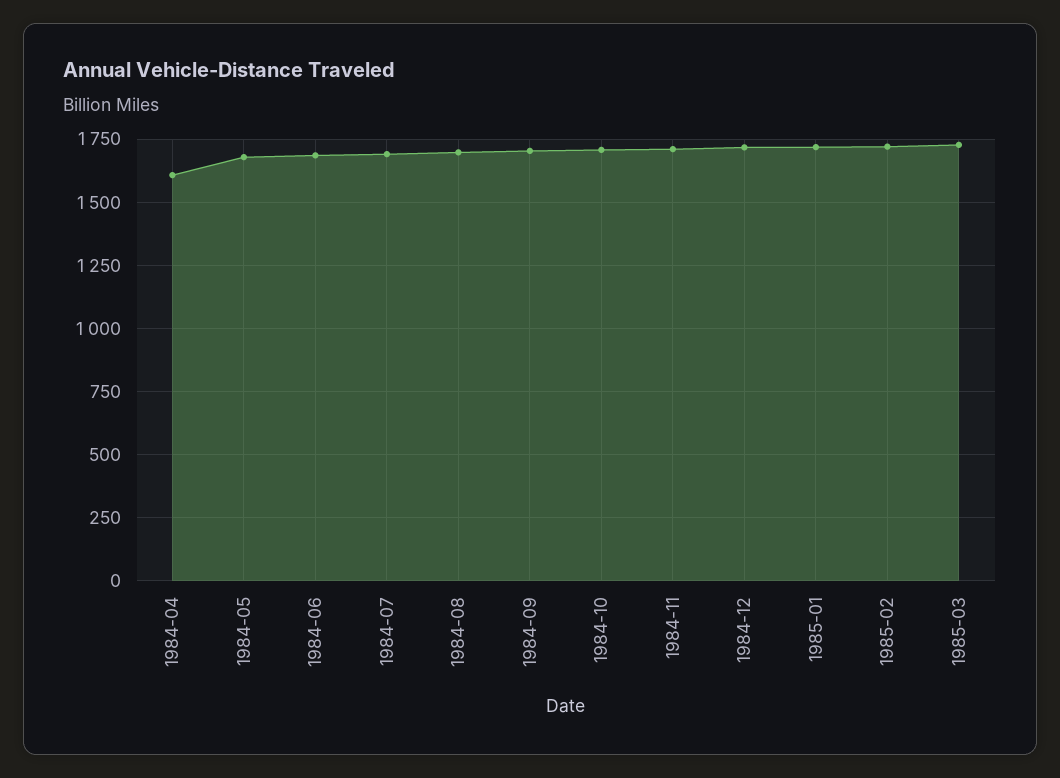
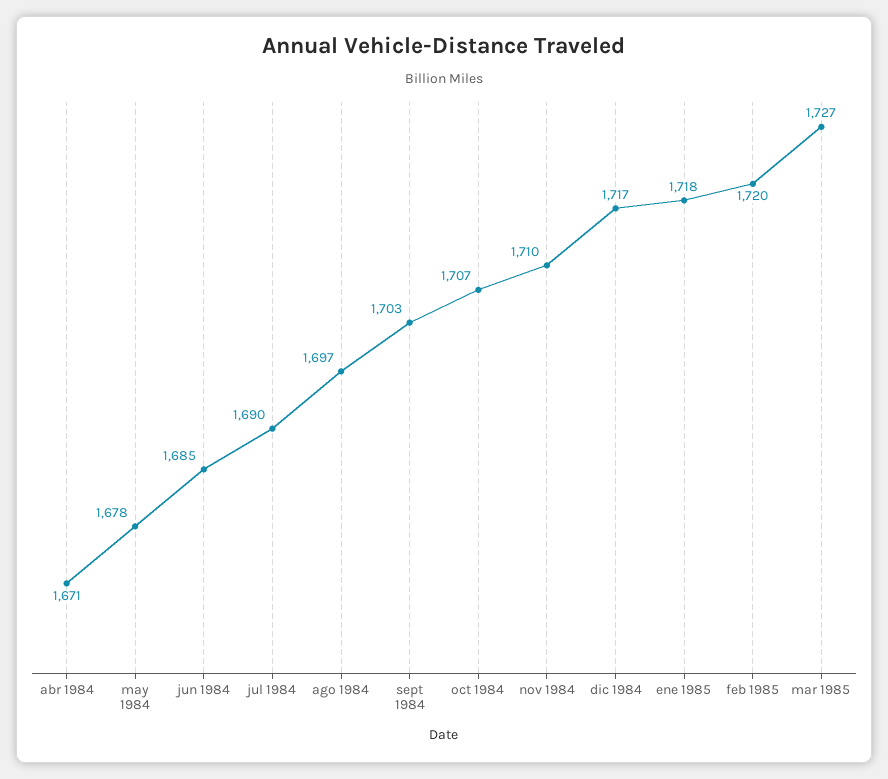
1984-04: 1600 -> 1671

